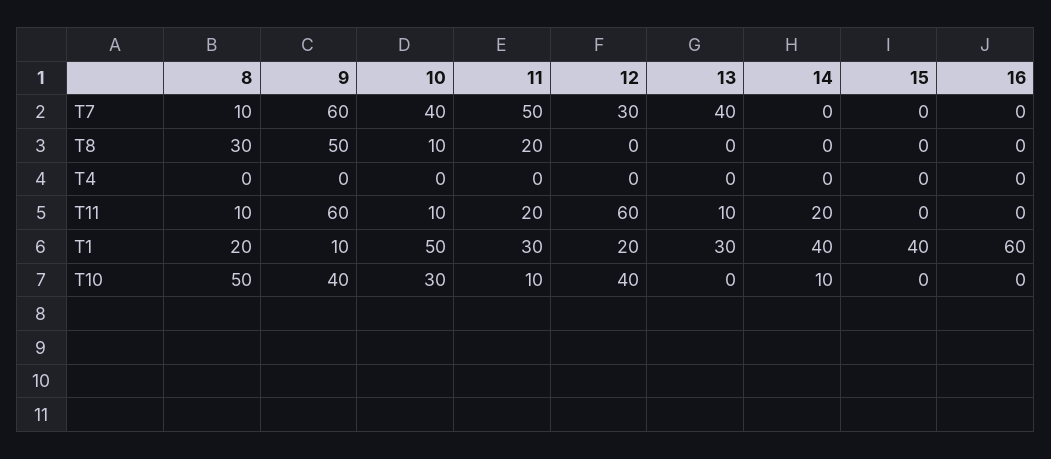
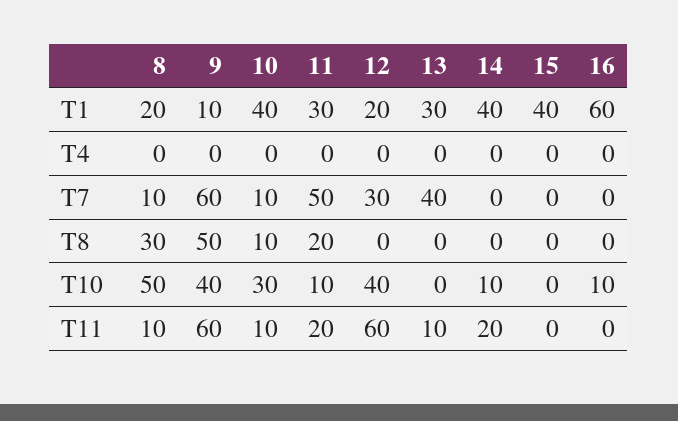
10, T7: 40 -> 10
10, T1: 50 -> 40
16, T10: 0 -> 10

